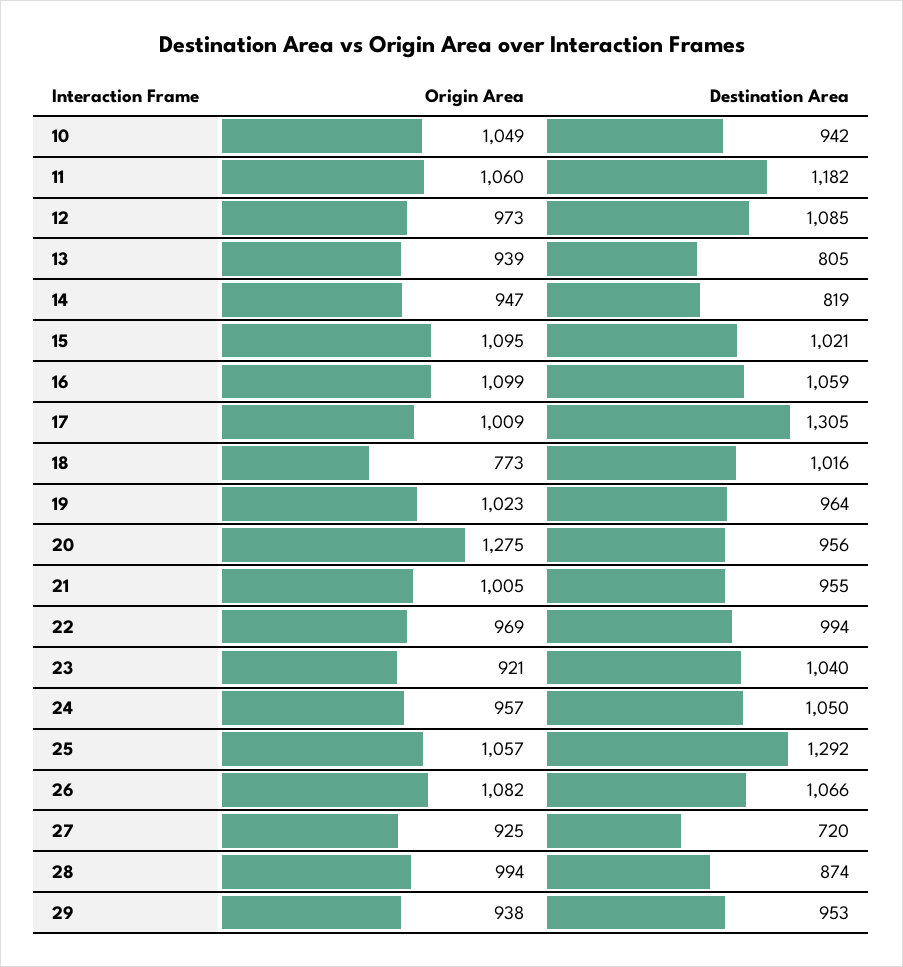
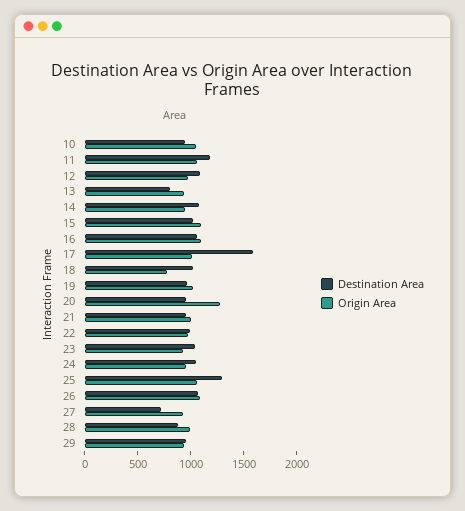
Destination Area, 14: 819 -> 1100
Destination Area, 17: 1305 -> 1600

